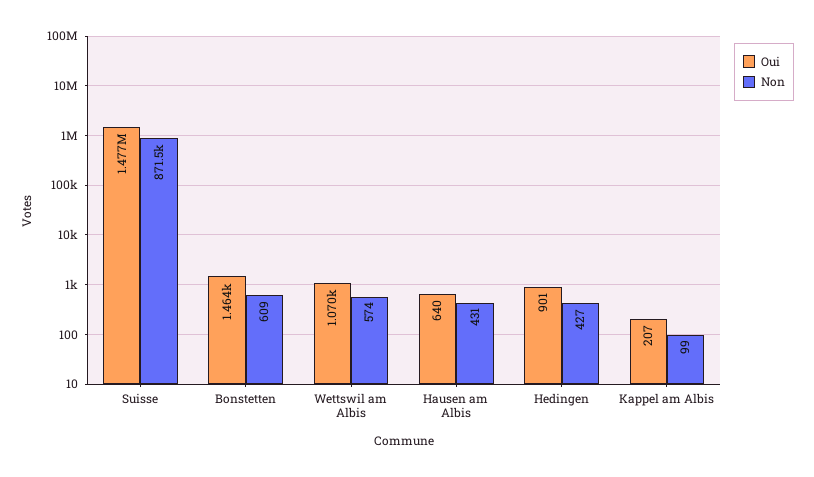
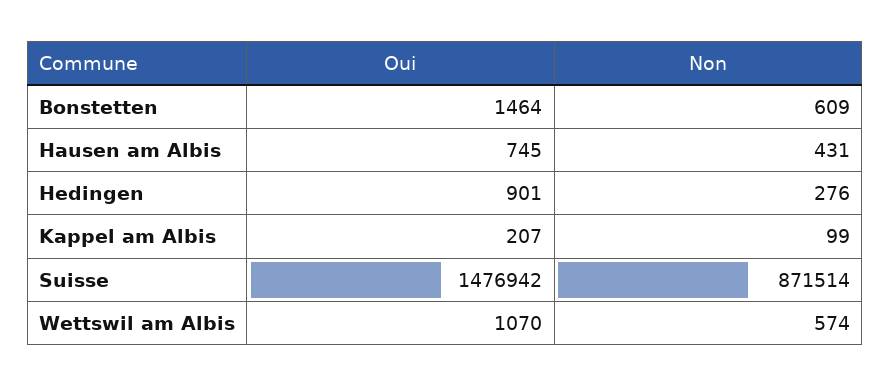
Oui, Hausen am Albis: 640 -> 745
Non, Hedingen: 427 -> 276

